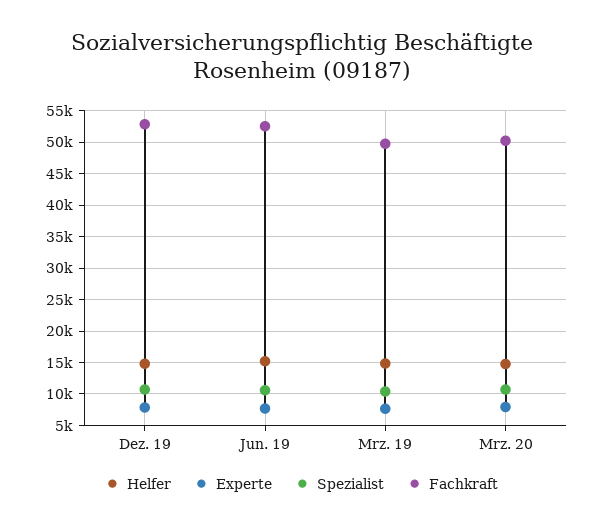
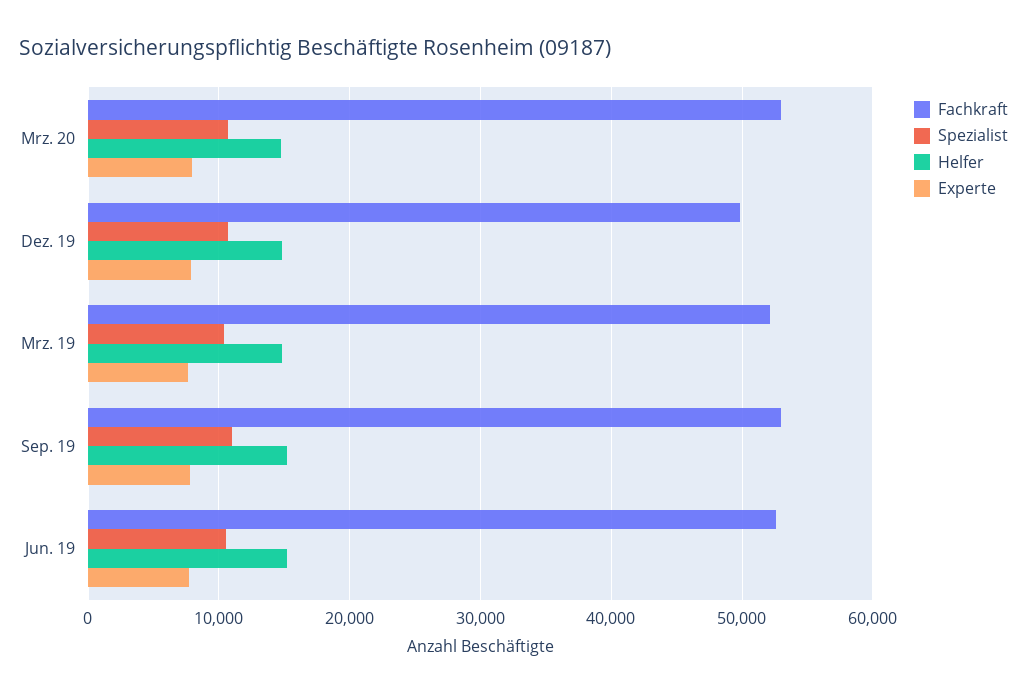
Fachkraft, Dez. 19: 53000 -> 50000
Fachkraft, Mrz. 19: 50000 -> 52000
Fachkraft, Mrz. 20: 50000 -> 53000
Fachkraft, Sep. 19: none -> 53000
Spezialist, Sep. 19: none -> 11000
Helfer, Sep. 19: none -> 15000
Experte, Sep. 19: none -> 8000

